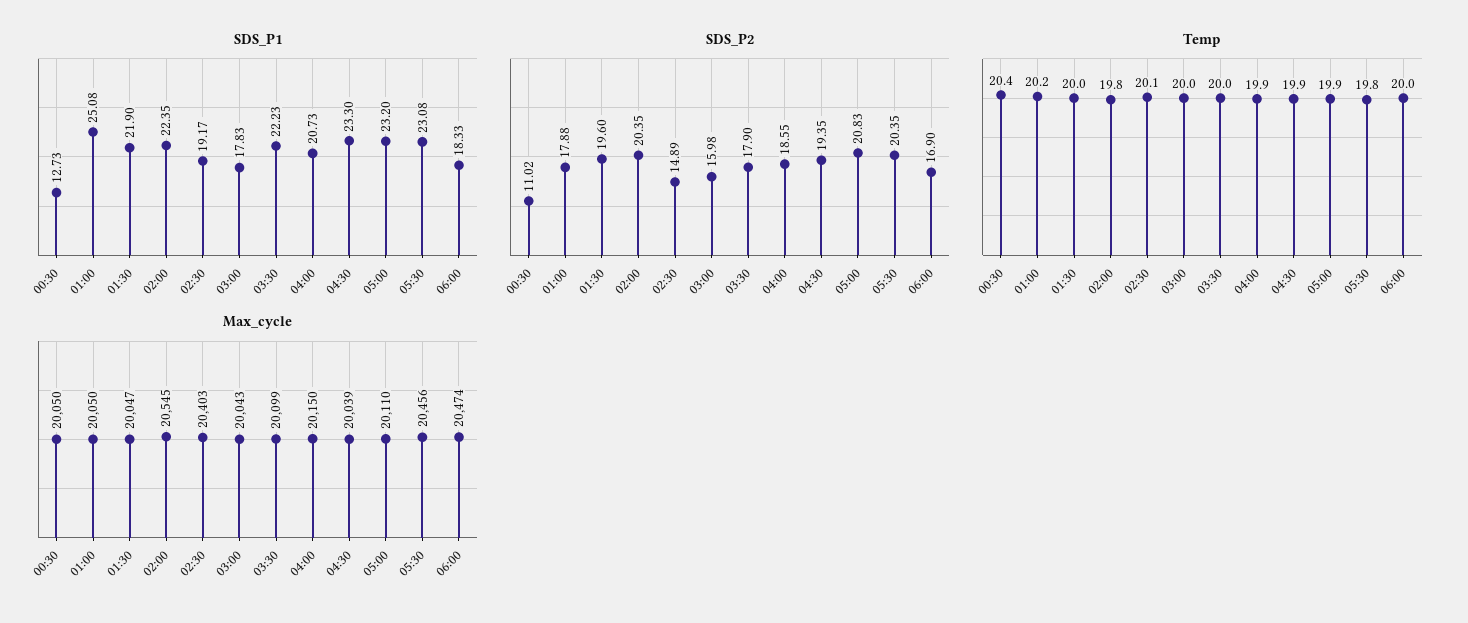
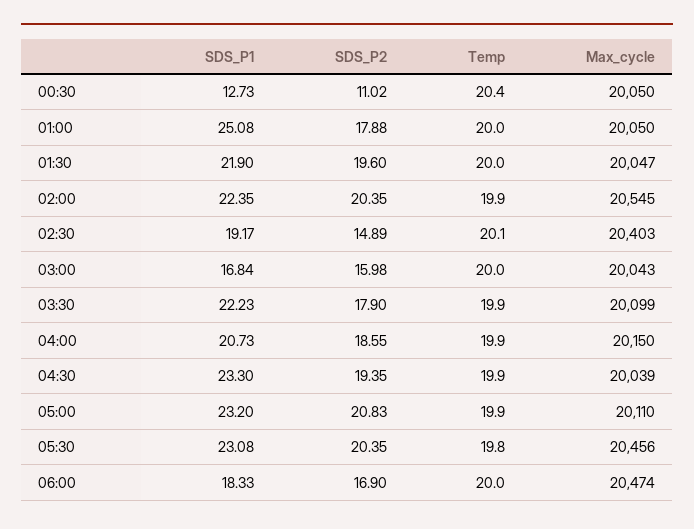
SDS_P1, 03:00: 17.83 -> 16.84
Temp, 01:00: 20.2 -> 20
Temp, 02:00: 19.8 -> 19.9
Temp, 03:30: 20 -> 19.9

